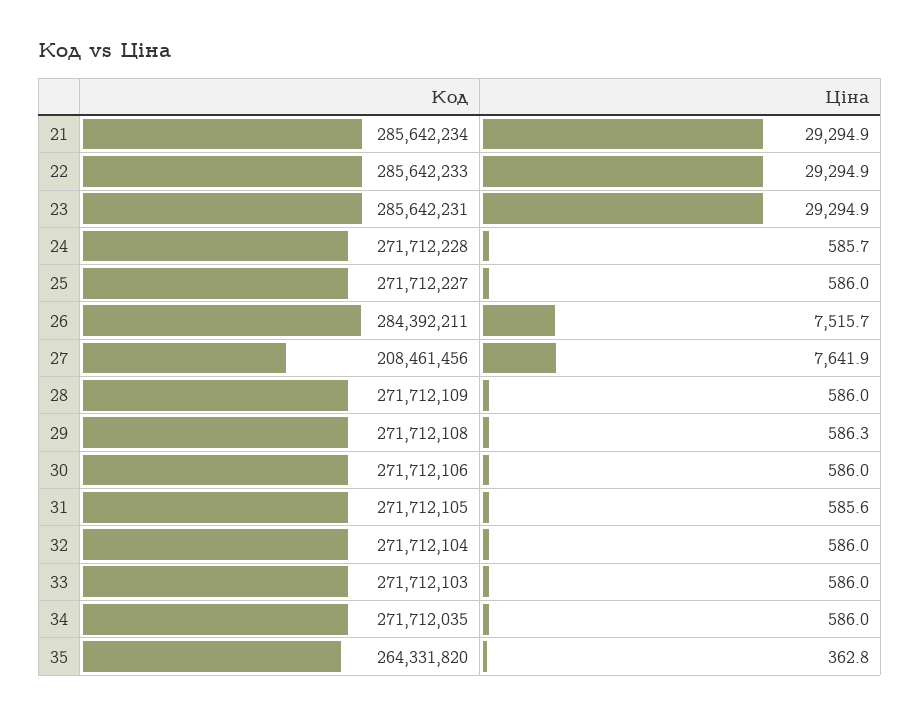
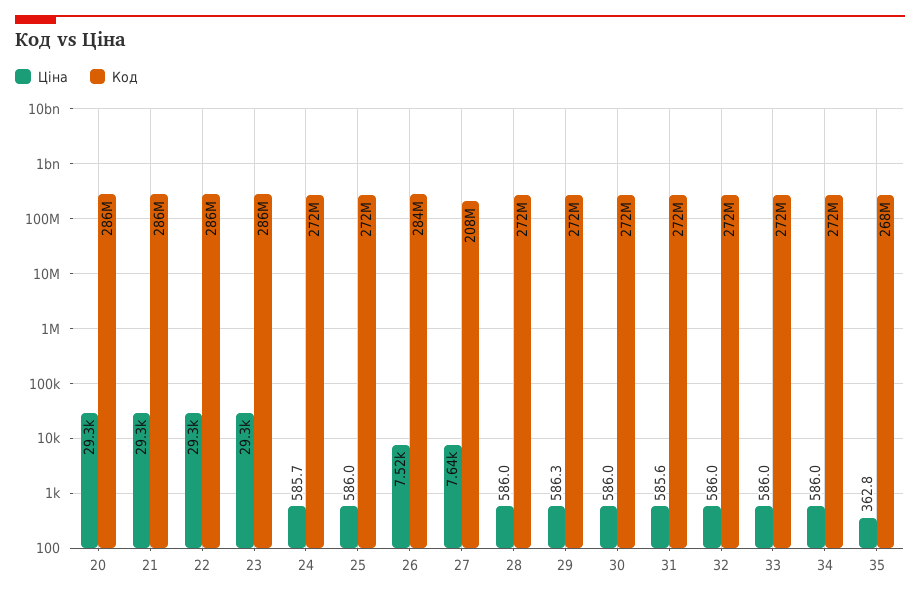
Код, 35: 264331820 -> 268000000
Ціна, 20: none -> 29300
Код, 20: none -> 286000000

